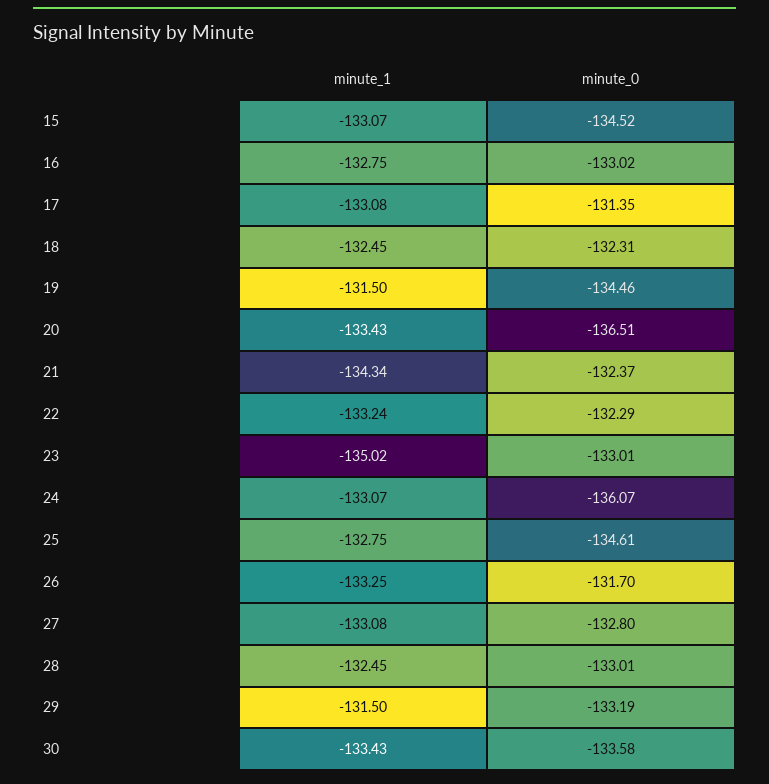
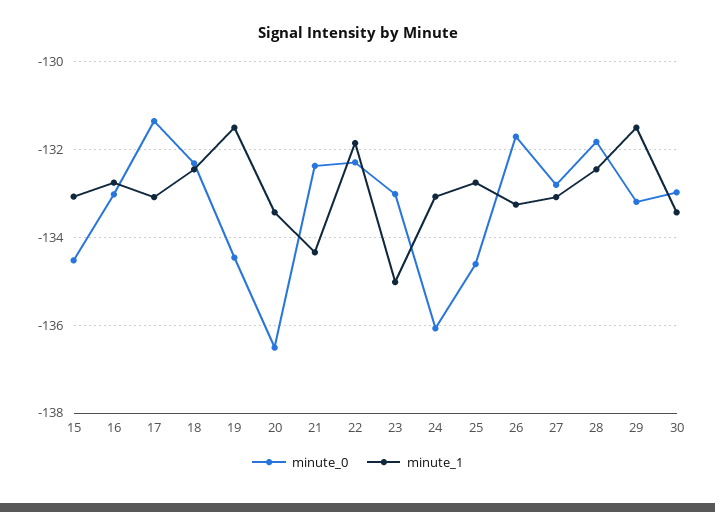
minute_1, 22: -133.24 -> -131.8
minute_0, 28: -133.01 -> -131.8
minute_0, 30: -133.58 -> -133

